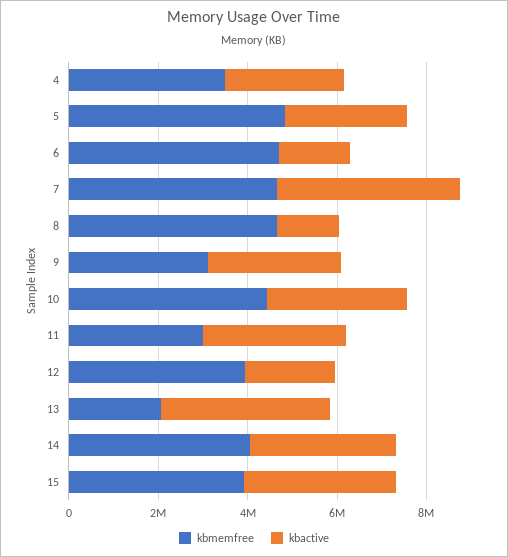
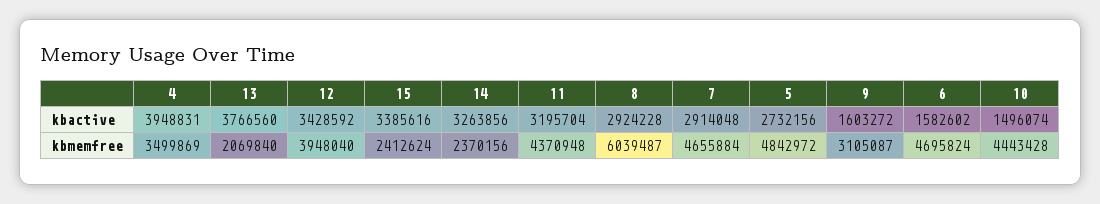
kbactive, 4: 2500000 -> 3948831
kbactive, 7: 4000000 -> 2914048
kbmemfree, 8: 4500000 -> 6039487
kbactive, 8: 1500000 -> 2924228
kbactive, 9: 3000000 -> 1603272
kbactive, 10: 3000000 -> 1496074
kbmemfree, 11: 3000000 -> 4370948
kbactive, 12: 2000000 -> 3428592
kbmemfree, 14: 4000000 -> 2370156
kbmemfree, 15: 4000000 -> 2412624

